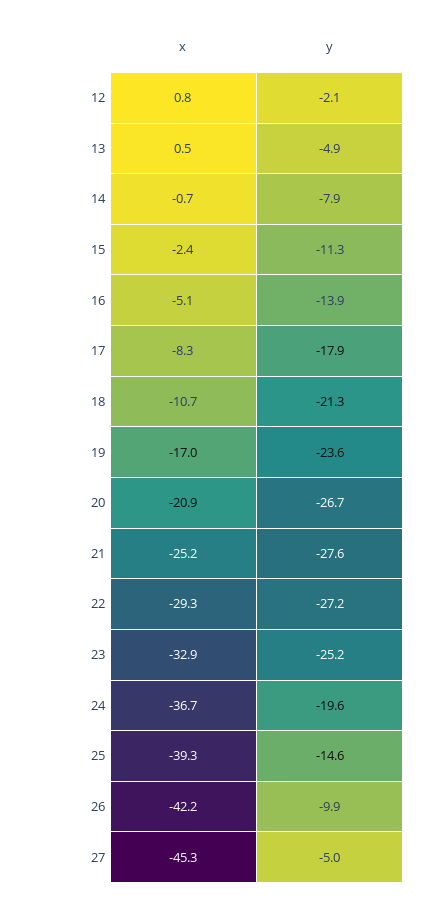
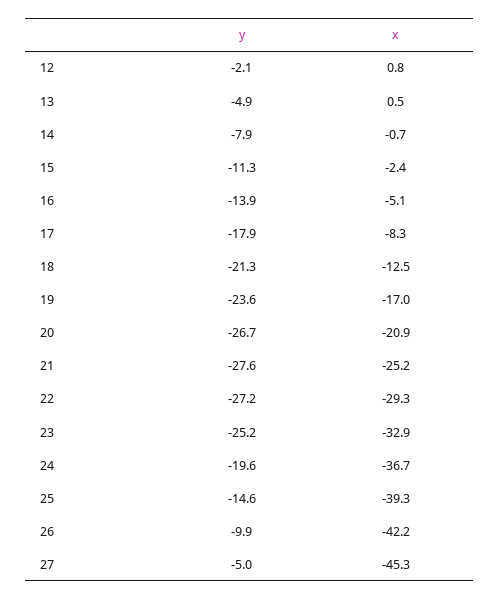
x, 18: -10.7 -> -12.5

